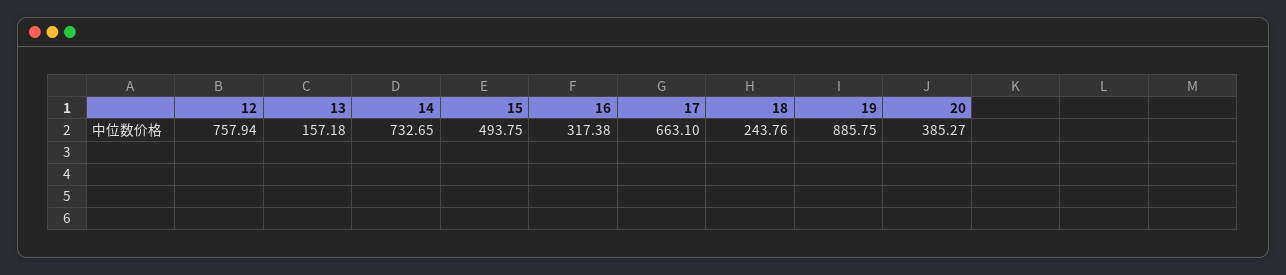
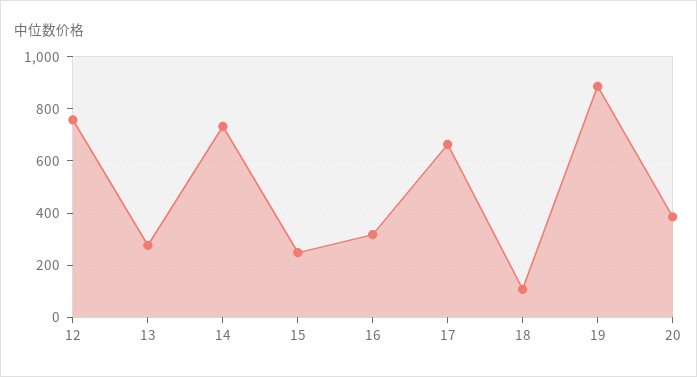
13: 157.18 -> 275
15: 493.75 -> 250
18: 243.76 -> 100

